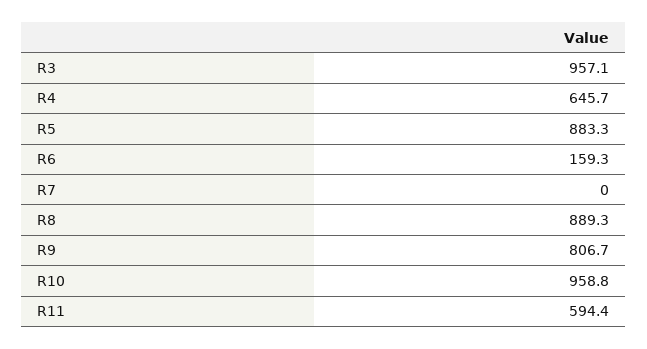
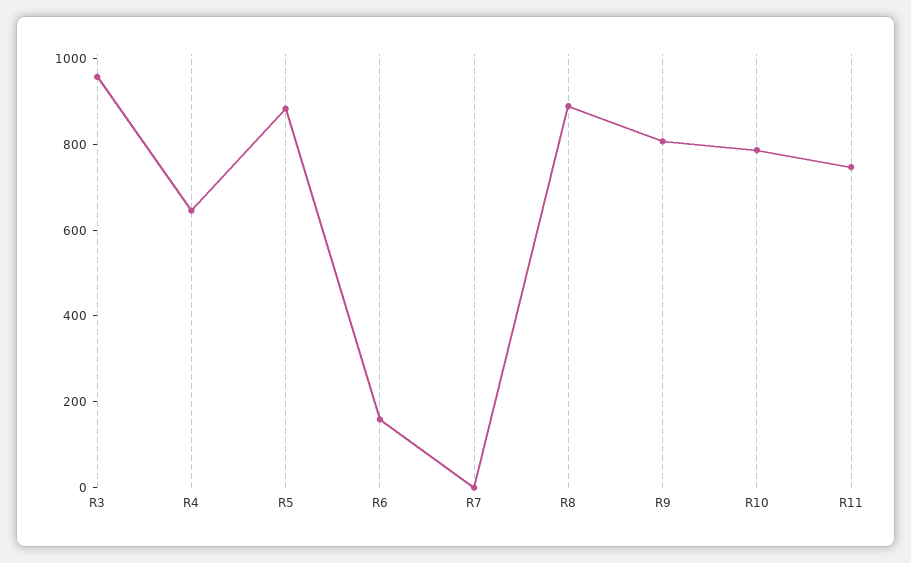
R10: 958.8 -> 800
R11: 594.4 -> 750

